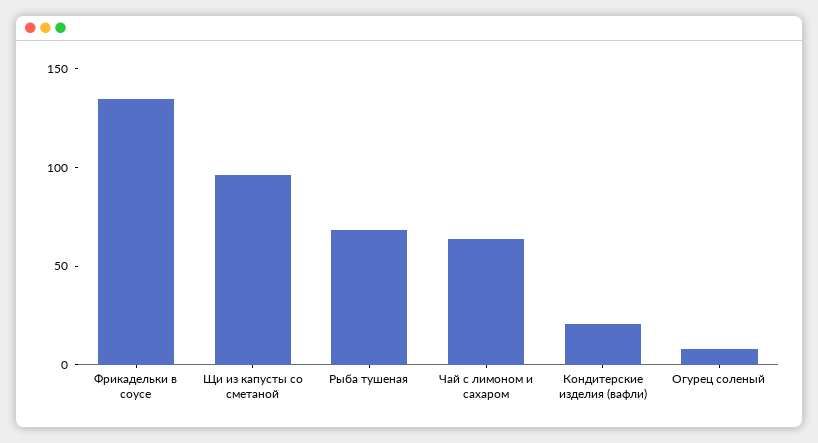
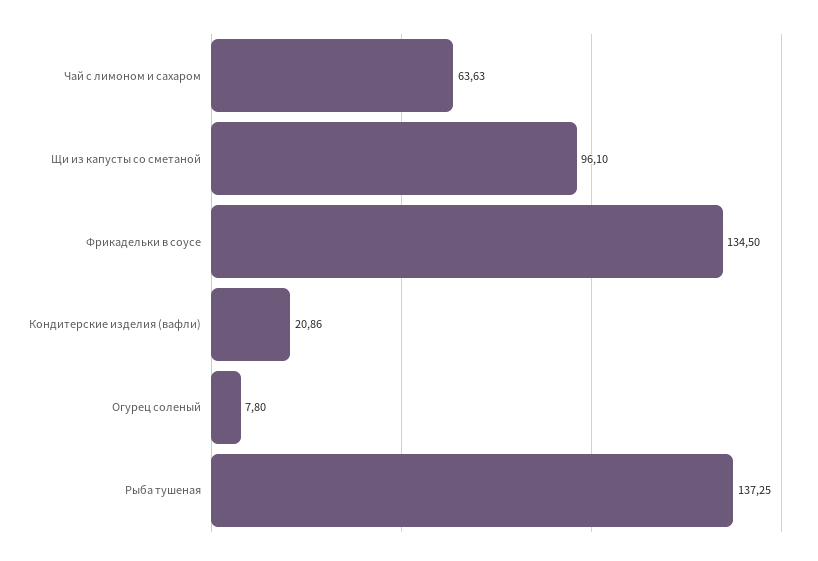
Рыба тушеная: 70 -> 137.25

